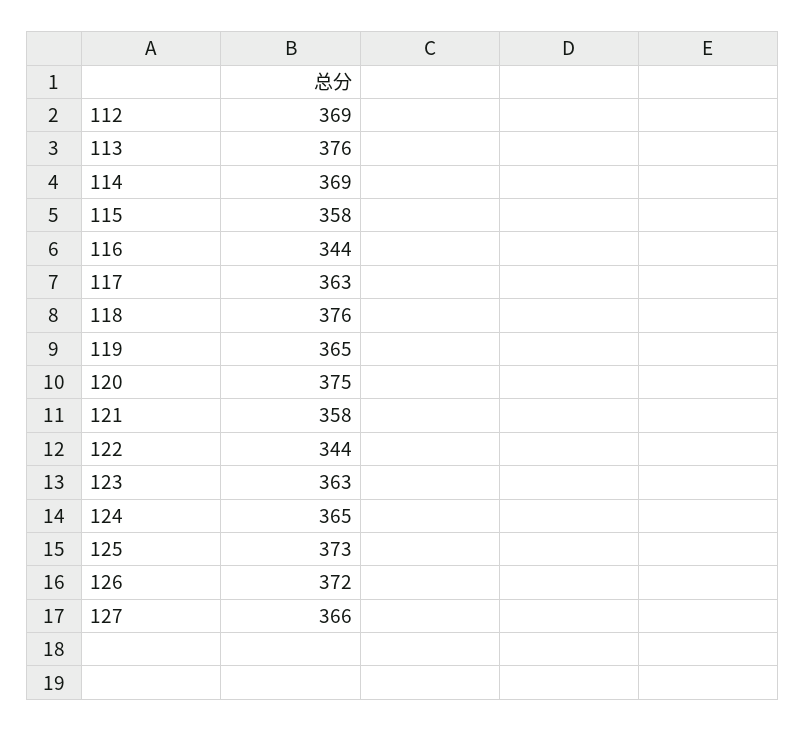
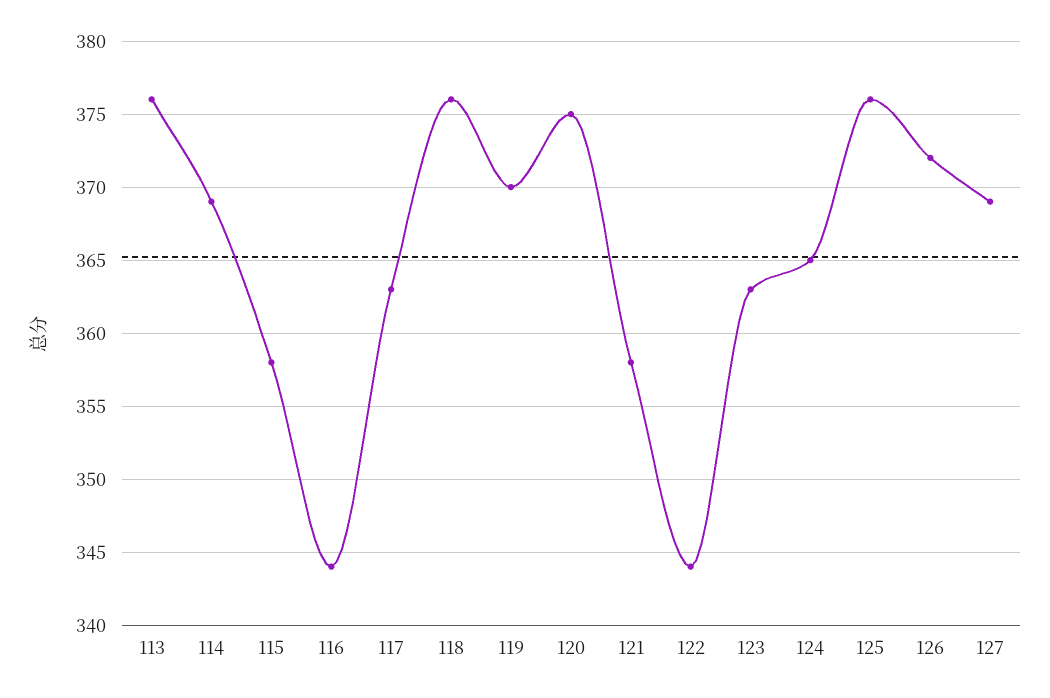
112: 369 -> none
119: 365 -> 370
125: 373 -> 376
127: 366 -> 369

